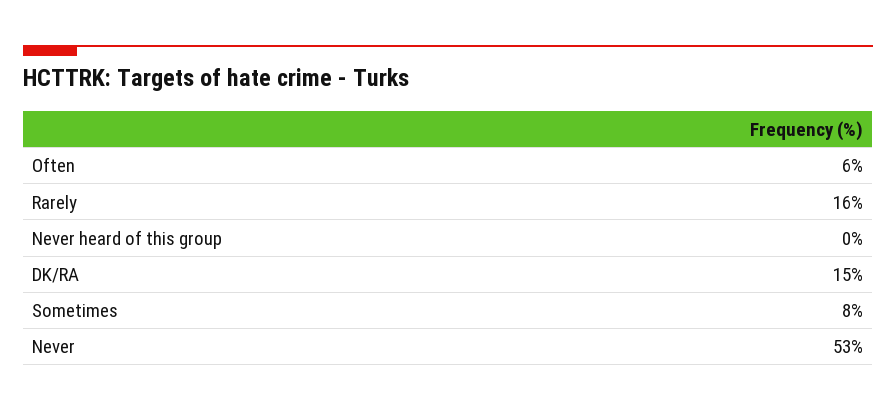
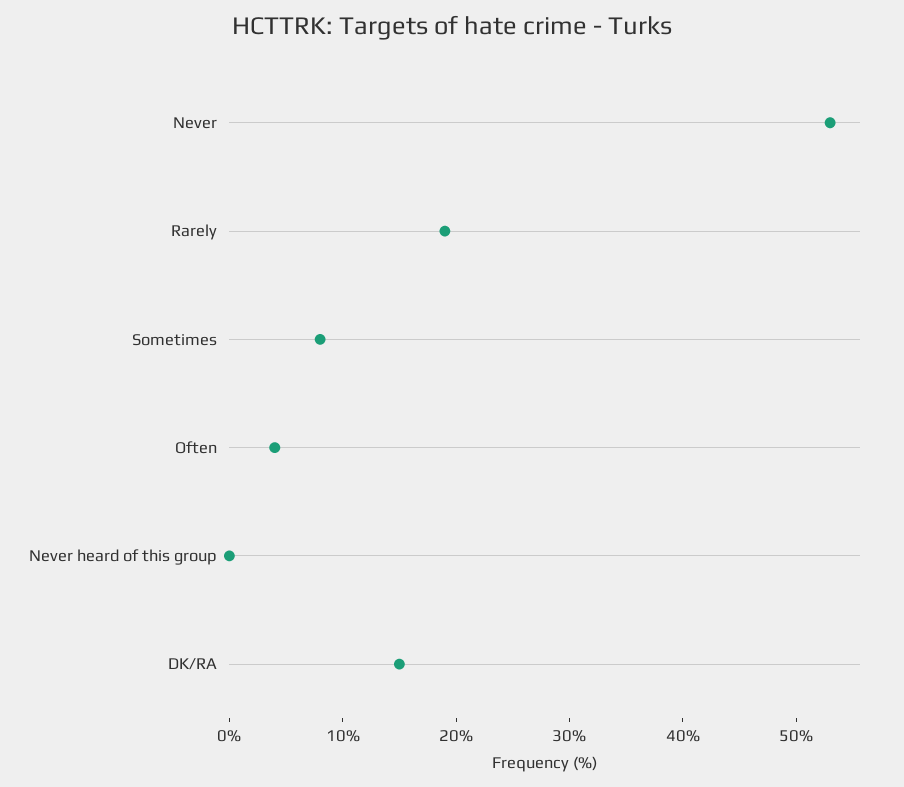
Often: 6 -> 4
Rarely: 16 -> 19

